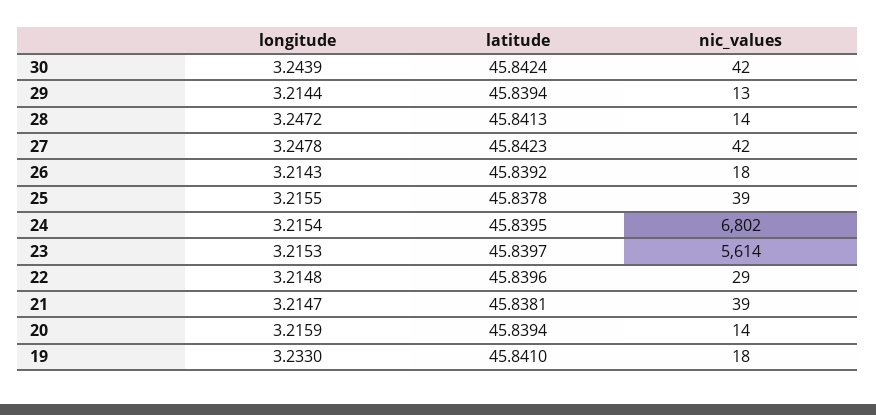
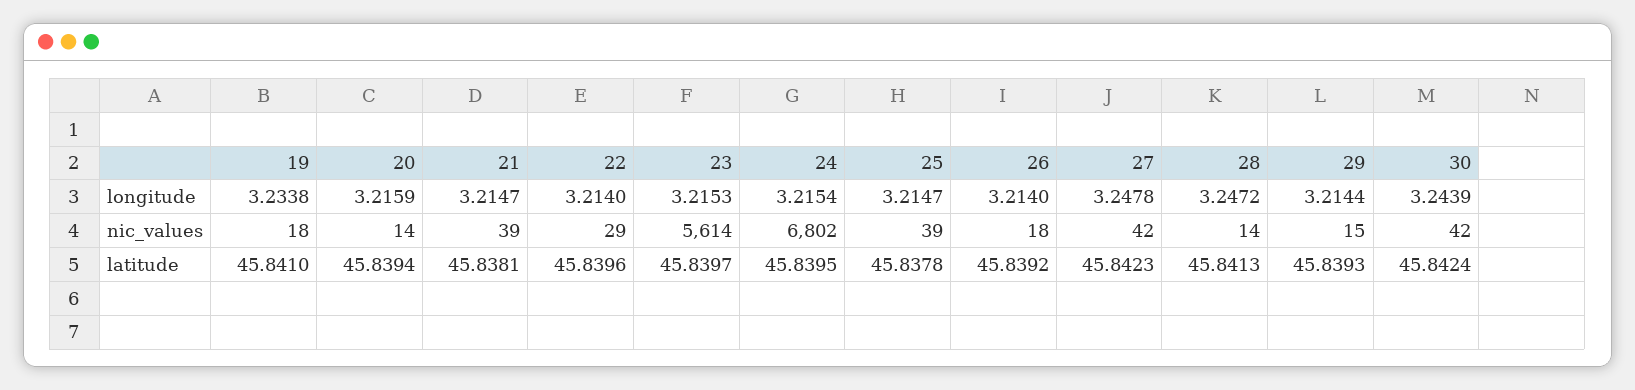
latitude, 29: 45.8394 -> 45.8393
nic_values, 29: 13 -> 15
longitude, 26: 3.2143 -> 3.214
longitude, 25: 3.2155 -> 3.2147
longitude, 22: 3.2148 -> 3.214
longitude, 19: 3.233 -> 3.2338

